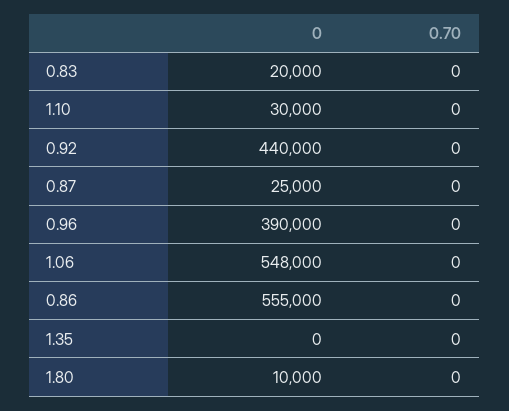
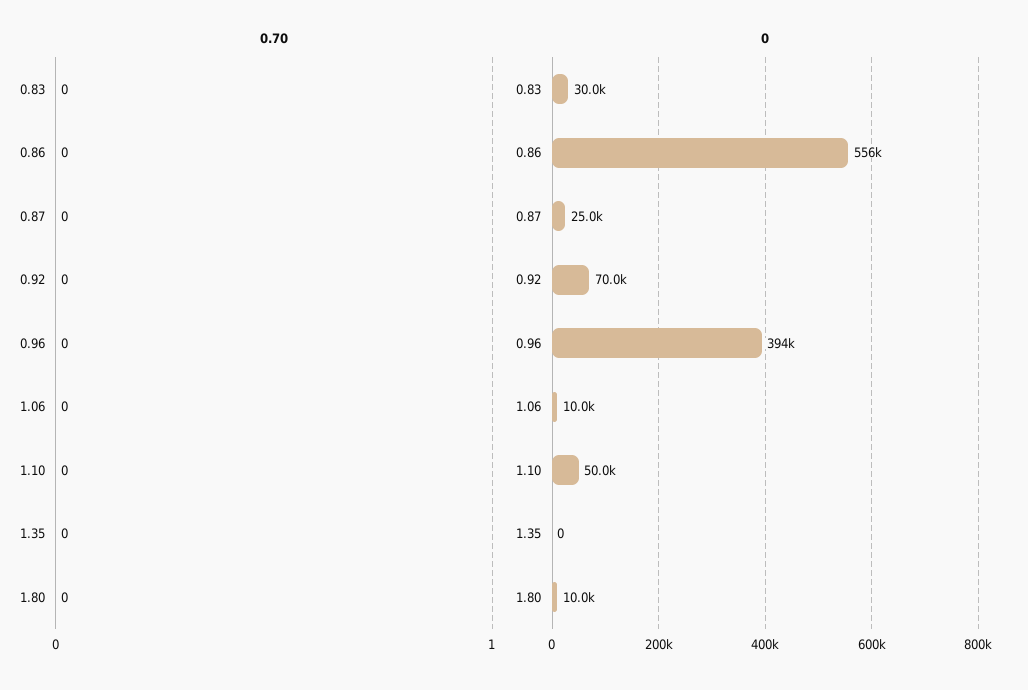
0, 0.83: 20000 -> 30000
0, 1.10: 30000 -> 50000
0, 0.92: 440000 -> 70000
0, 0.96: 390000 -> 394000
0, 1.06: 548000 -> 10000
0, 0.86: 555000 -> 556000

